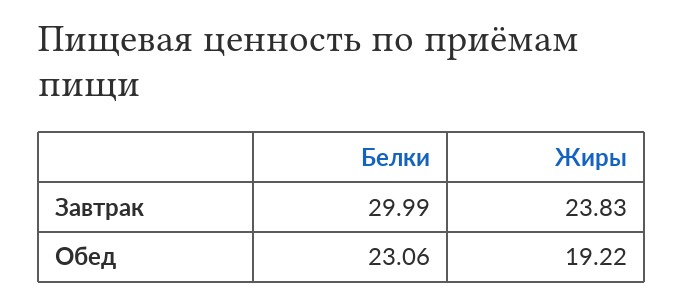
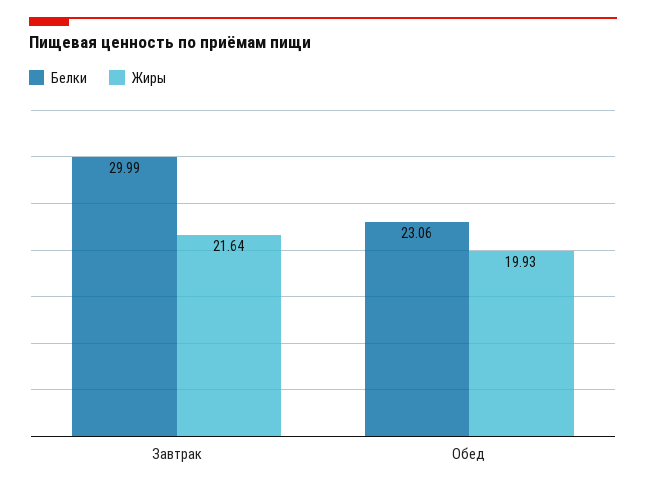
Жиры, Завтрак: 23.83 -> 21.64
Жиры, Обед: 19.22 -> 19.93

